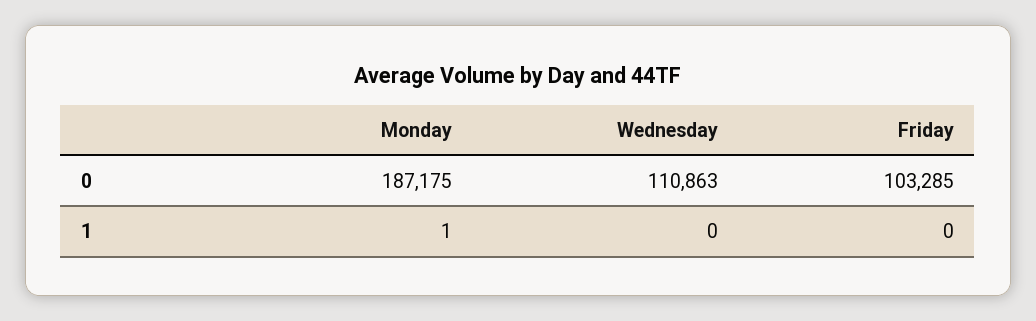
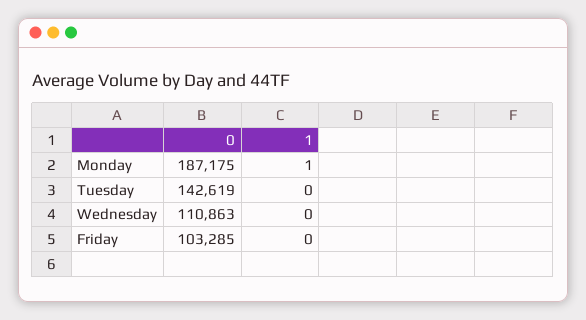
Tuesday, 0: none -> 142619
Tuesday, 1: none -> 0

